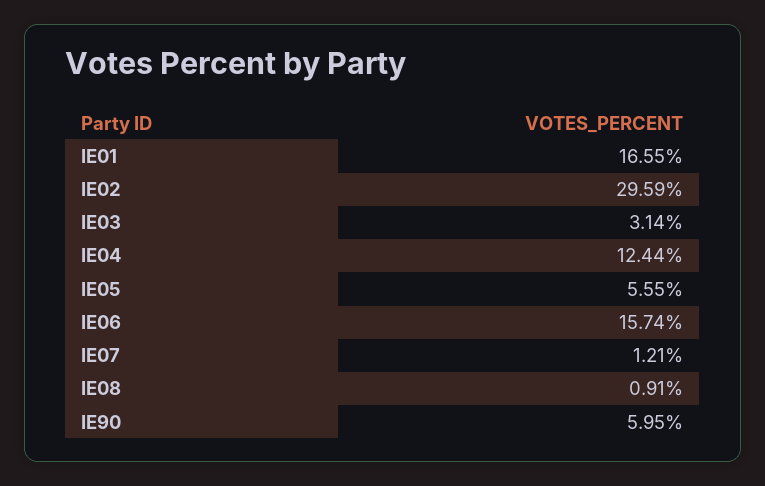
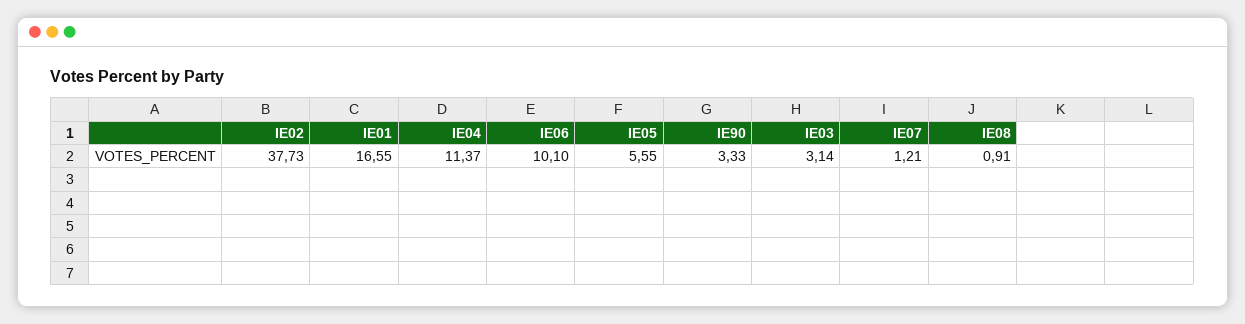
IE02: 29.59 -> 37.73
IE04: 12.44 -> 11.37
IE06: 15.74 -> 10.1
IE90: 5.95 -> 3.33

